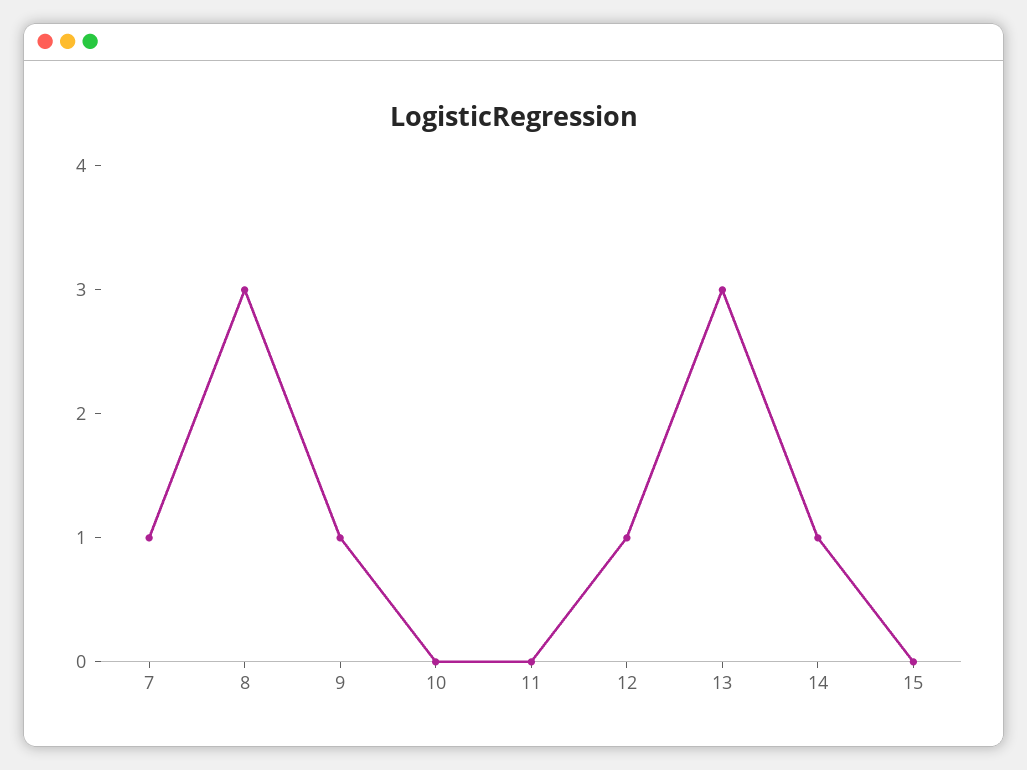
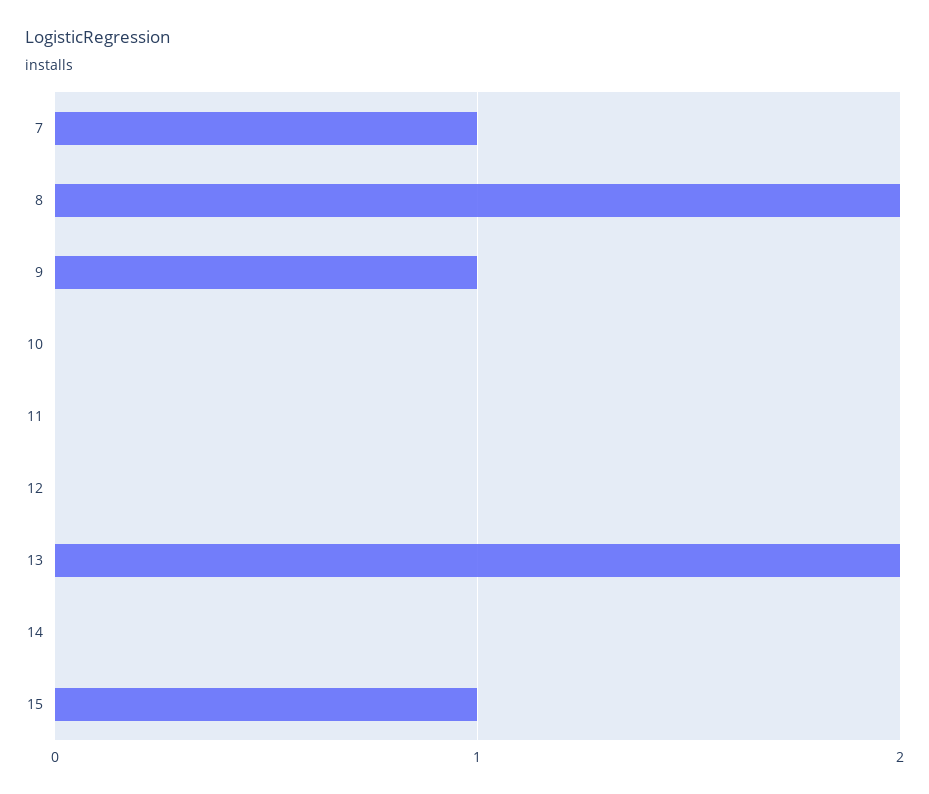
8: 3 -> 2
12: 1 -> 0
13: 3 -> 2
14: 1 -> 0
15: 0 -> 1

